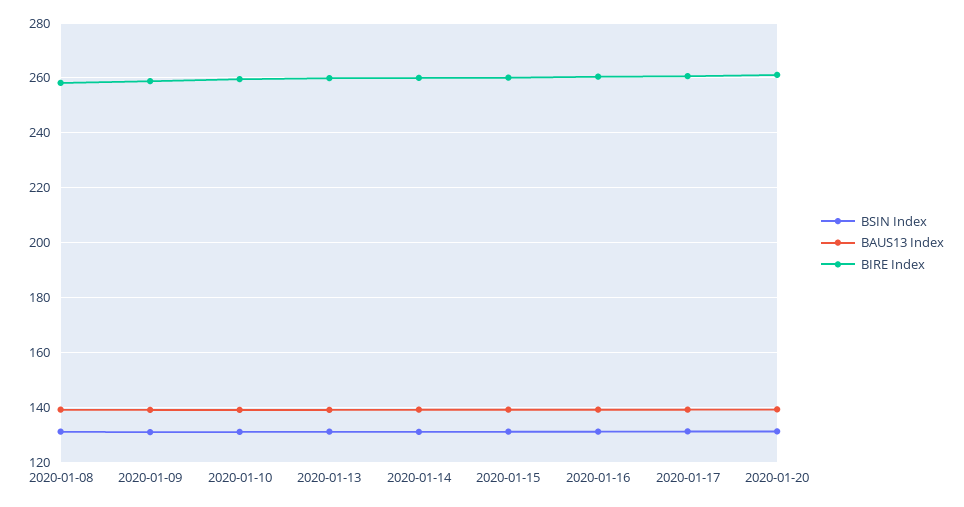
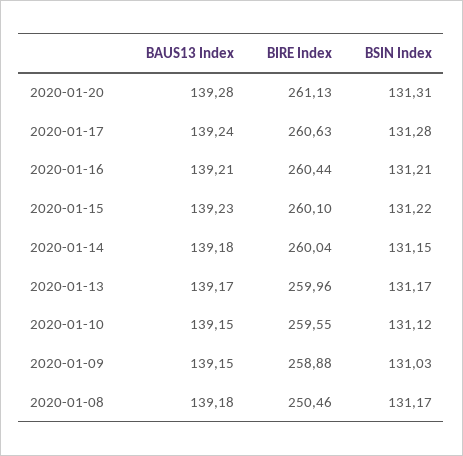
BIRE Index, 2020-01-08: 257.5 -> 250.46

